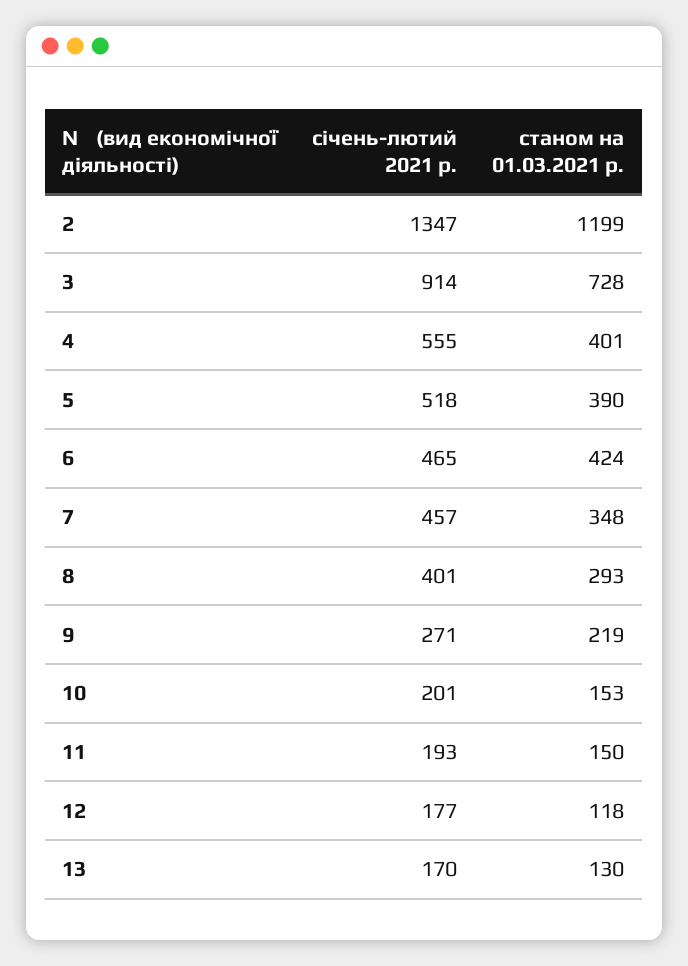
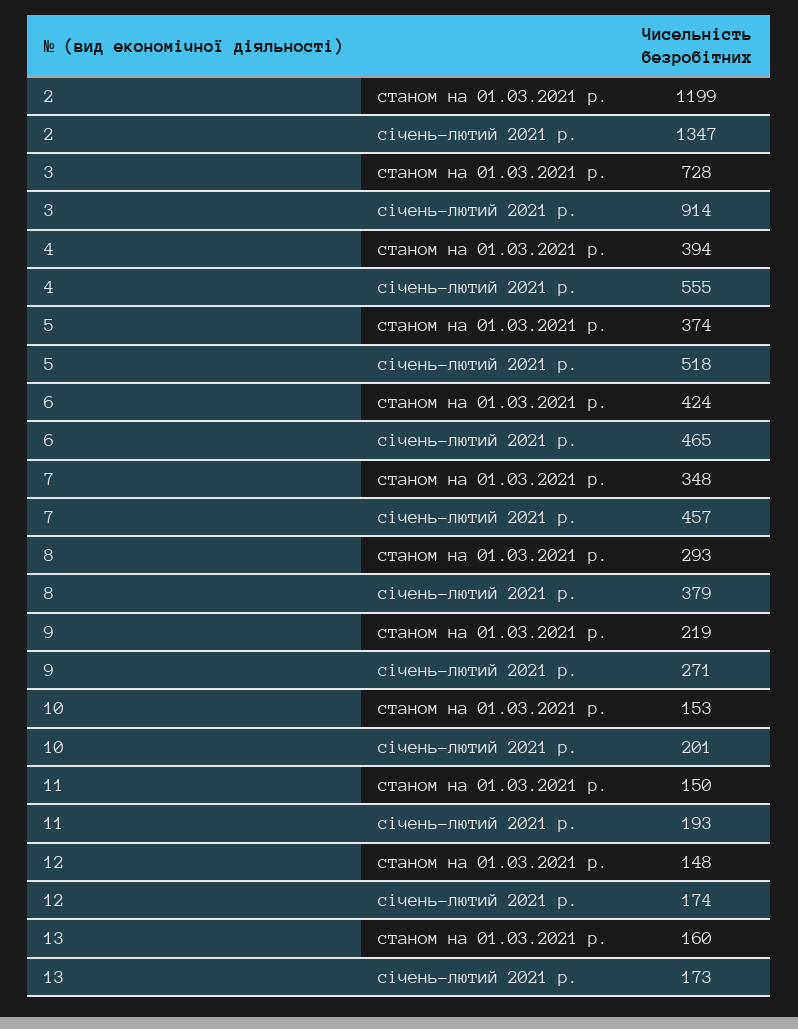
станом на 01.03.2021 р., 4: 401 -> 394
станом на 01.03.2021 р., 5: 390 -> 374
січень-лютий 2021 р., 8: 401 -> 379
січень-лютий 2021 р., 12: 177 -> 174
станом на 01.03.2021 р., 12: 118 -> 148
січень-лютий 2021 р., 13: 170 -> 173
станом на 01.03.2021 р., 13: 130 -> 160

